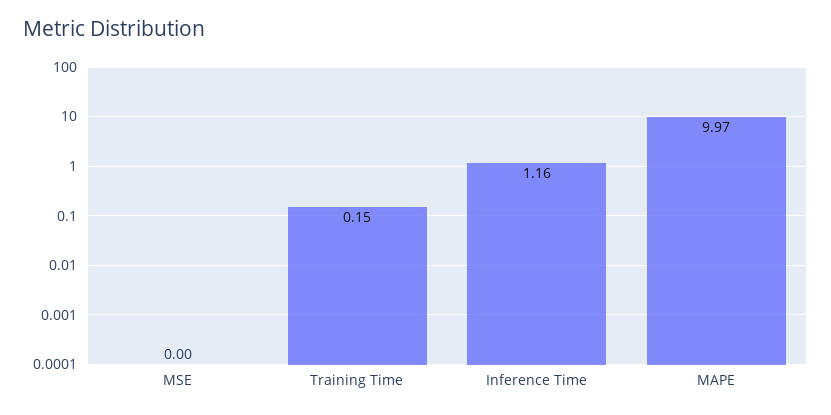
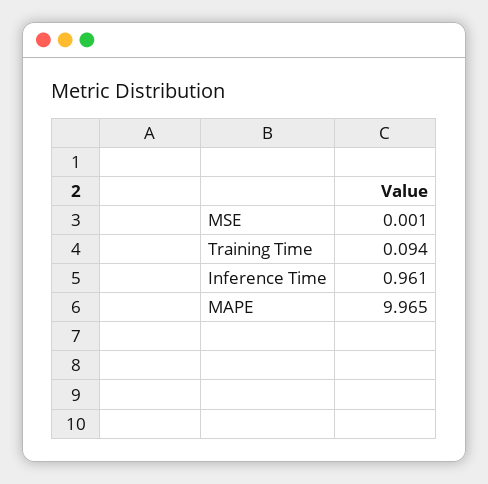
Training Time: 0.15 -> 0.094
Inference Time: 1.16 -> 0.961

